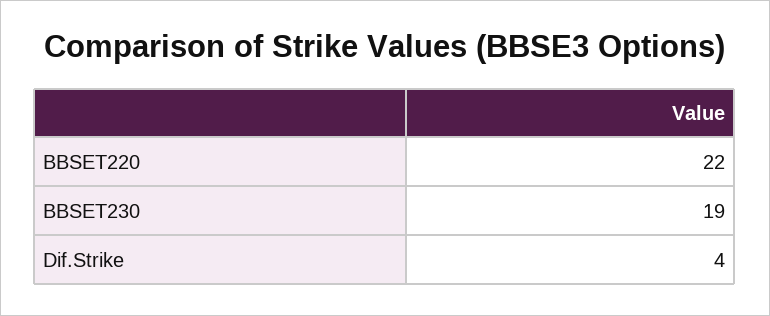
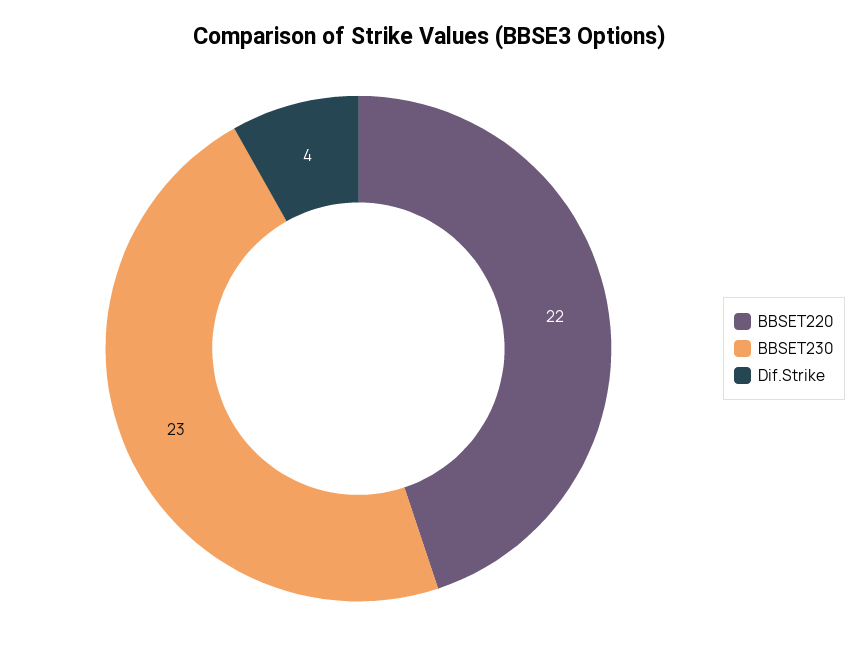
BBSET230: 19 -> 23

